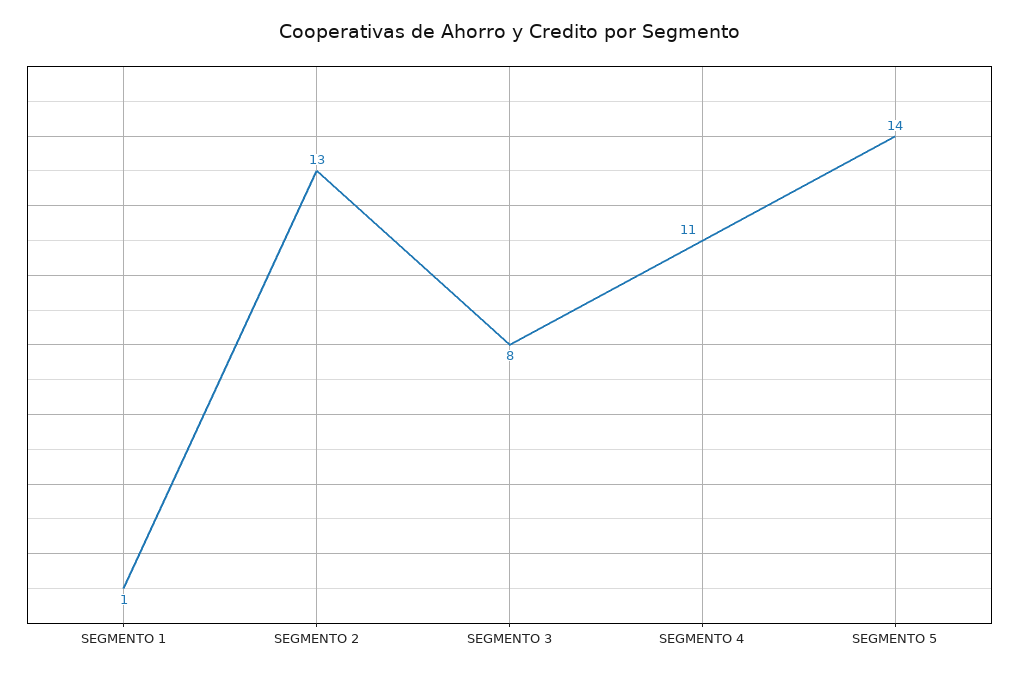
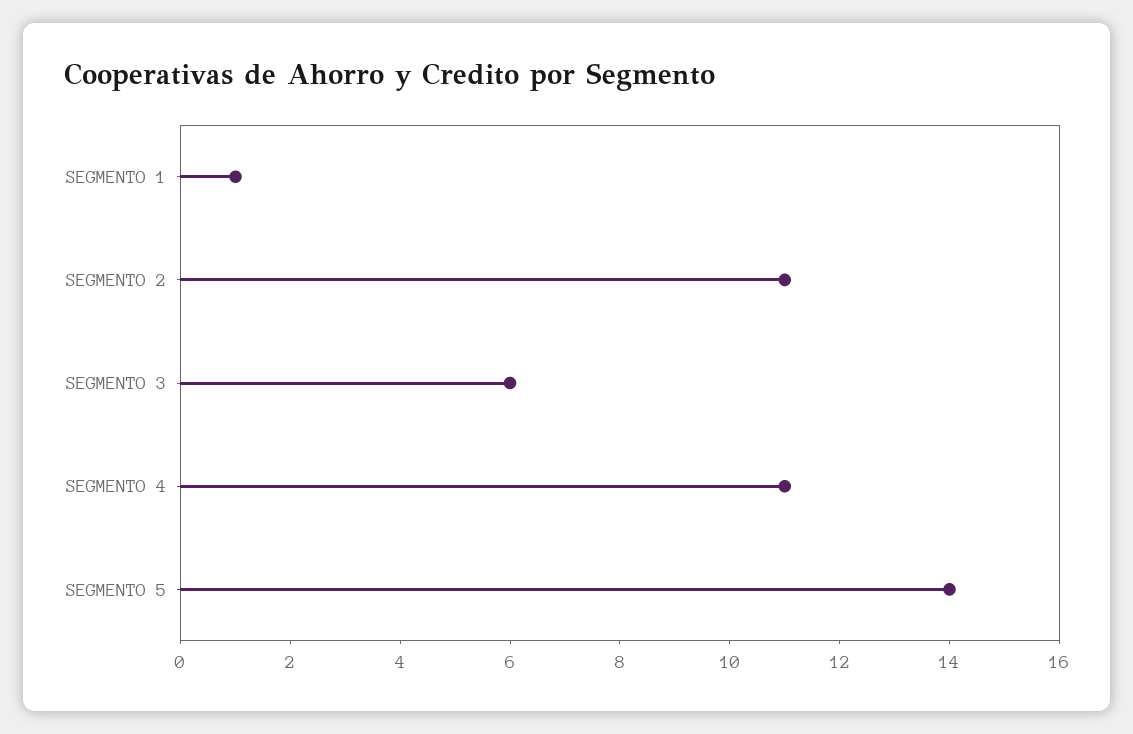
SEGMENTO 2: 13 -> 11
SEGMENTO 3: 8 -> 6

